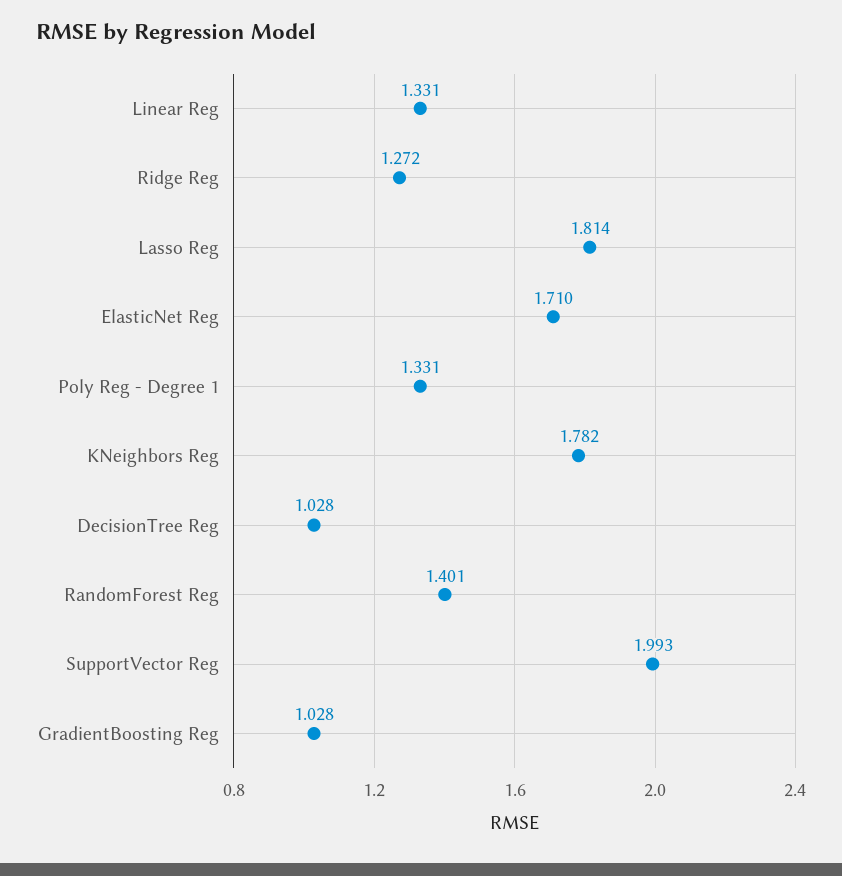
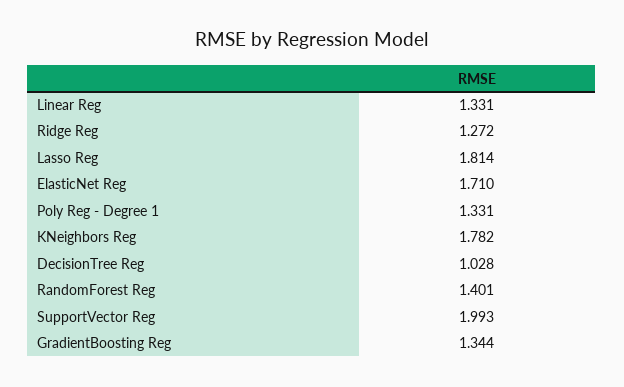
GradientBoosting Reg: 1.028 -> 1.344

